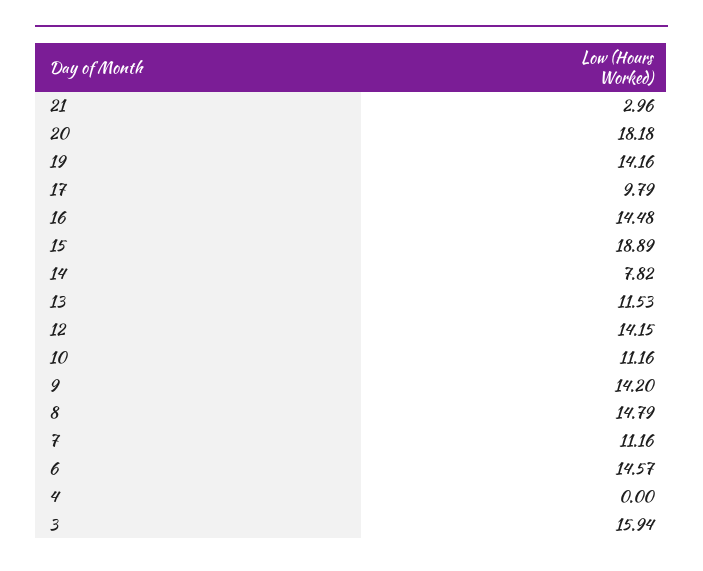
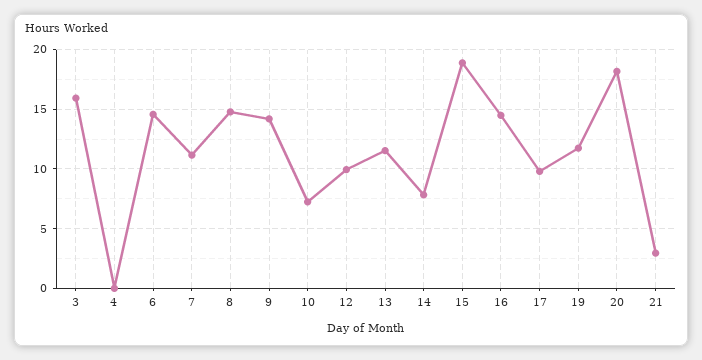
19: 14.16 -> 12
12: 14.15 -> 10
10: 11.16 -> 7

